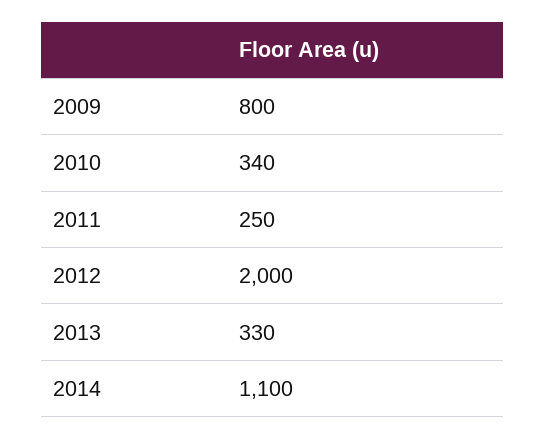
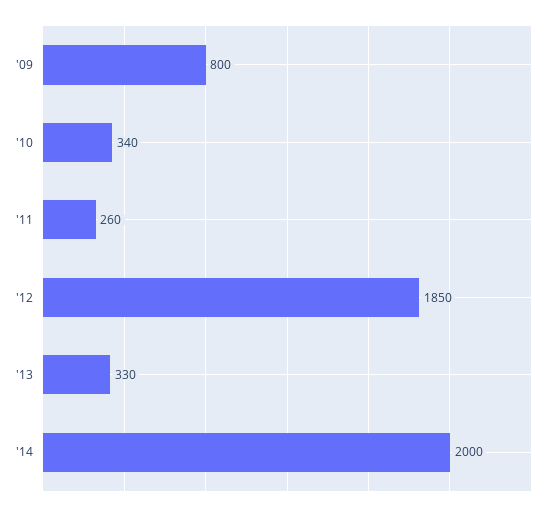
2011: 250 -> 260
2012: 2000 -> 1850
2014: 1100 -> 2000

